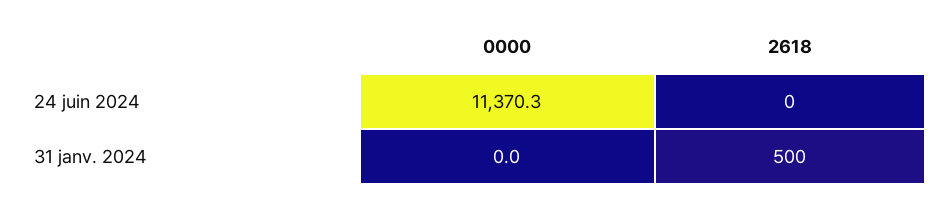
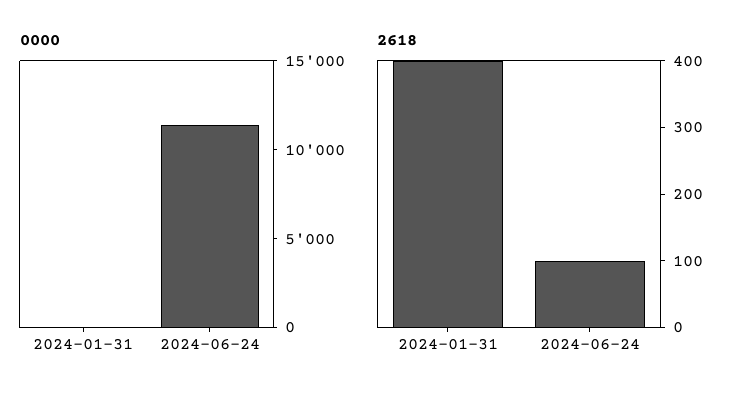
2618, 24 juin 2024: 0 -> 100
2618, 31 janv. 2024: 500 -> 400

